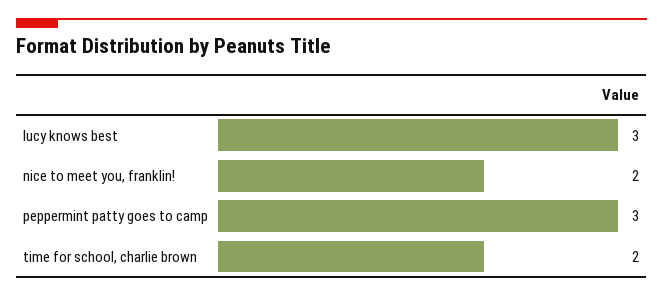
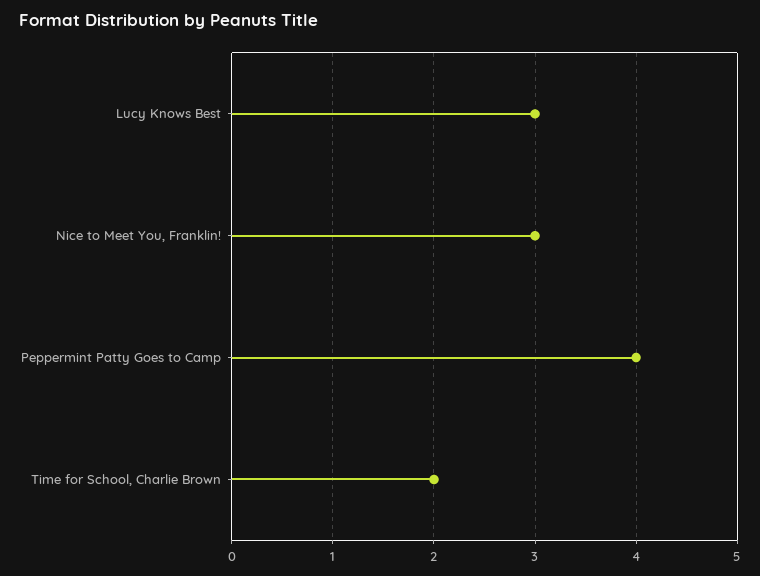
nice to meet you, franklin!: 2 -> 3
peppermint patty goes to camp: 3 -> 4

